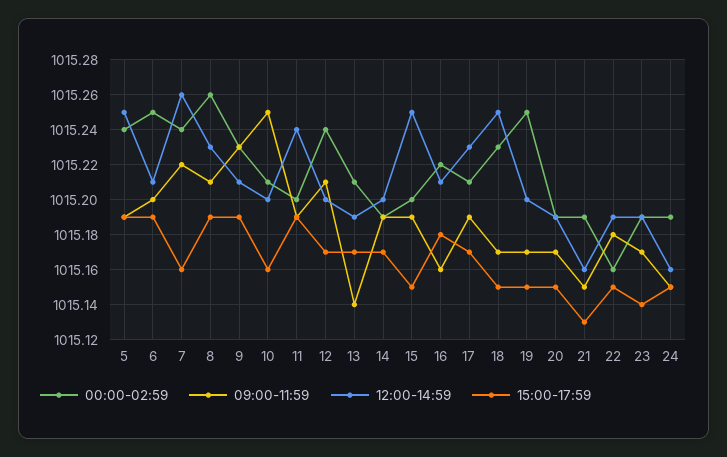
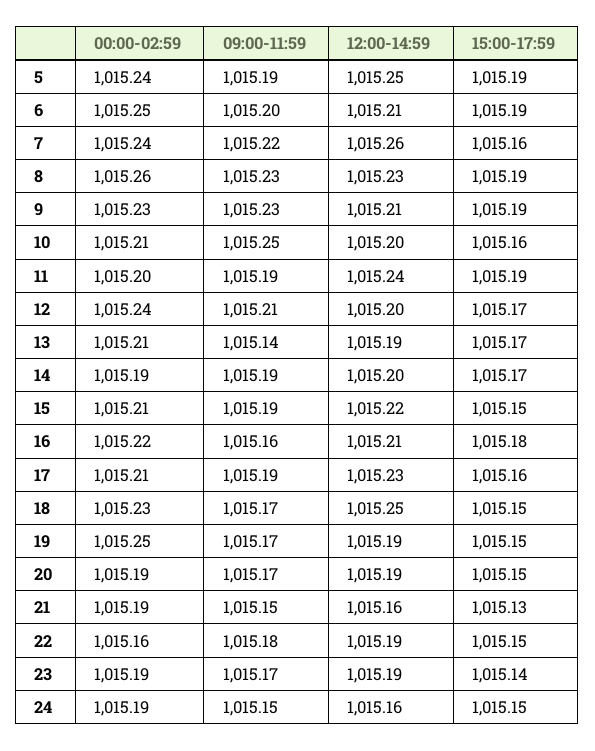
09:00-11:59, 8: 1015.21 -> 1015.23
00:00-02:59, 15: 1015.2 -> 1015.21
12:00-14:59, 15: 1015.25 -> 1015.22
15:00-17:59, 17: 1015.17 -> 1015.16
12:00-14:59, 19: 1015.2 -> 1015.19

